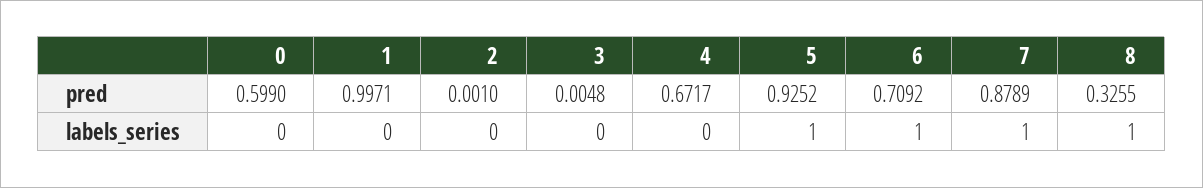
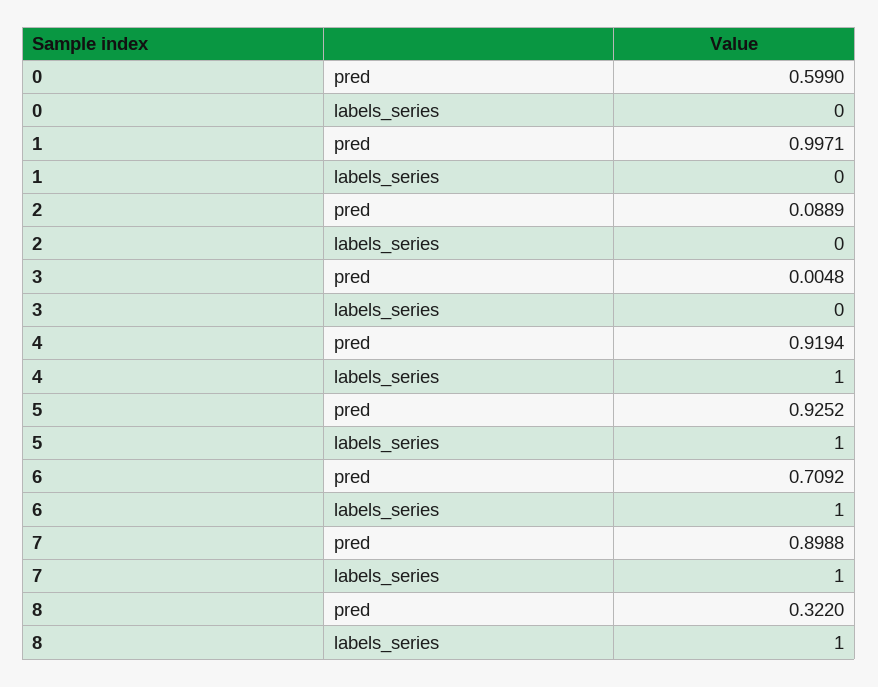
2, pred: 0.001 -> 0.0889
4, pred: 0.6717 -> 0.9194
7, pred: 0.8789 -> 0.8988
8, pred: 0.3255 -> 0.322
4, labels_series: 0 -> 1

